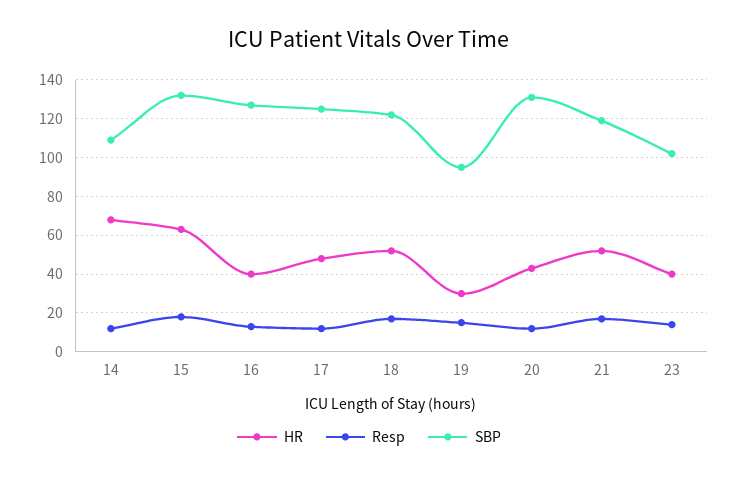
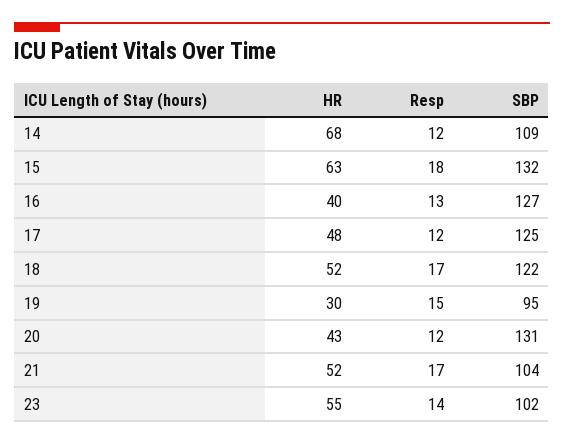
SBP, 21: 120 -> 104
HR, 23: 40 -> 55

